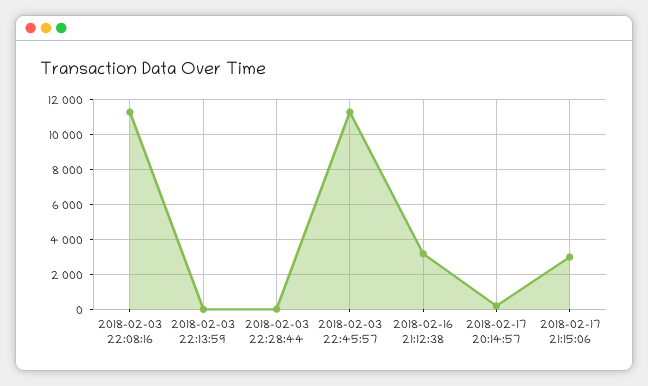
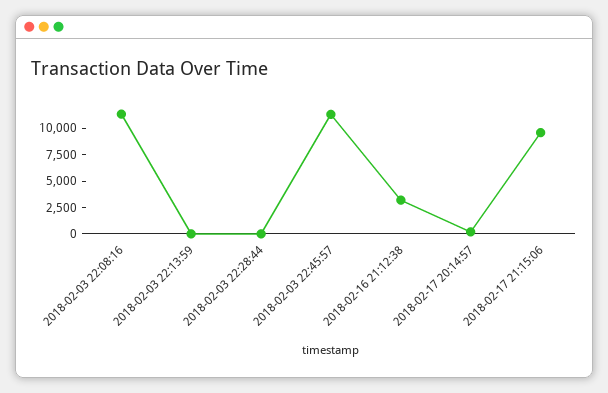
2018-02-17 21:15:06: 3000 -> 10000

